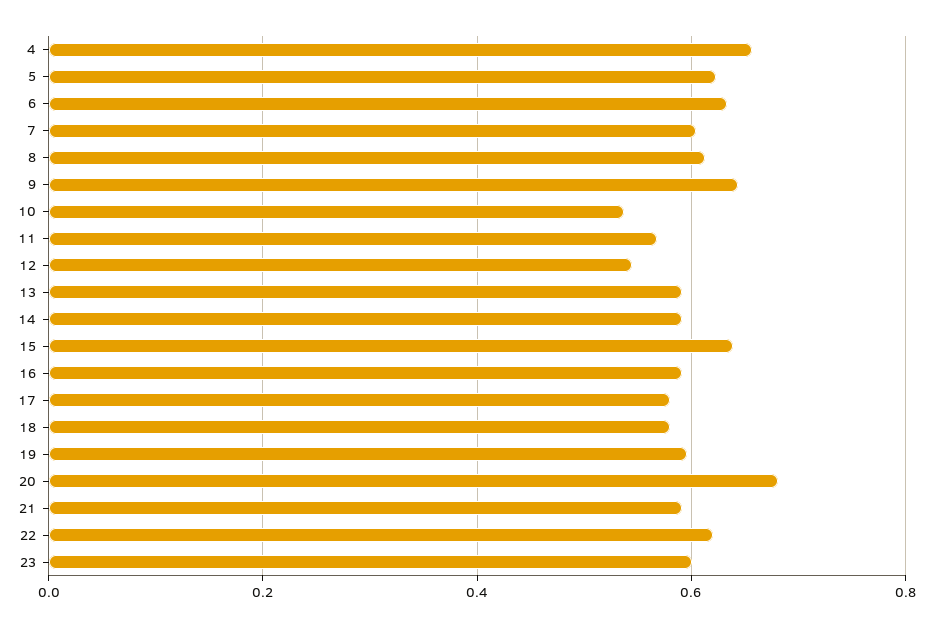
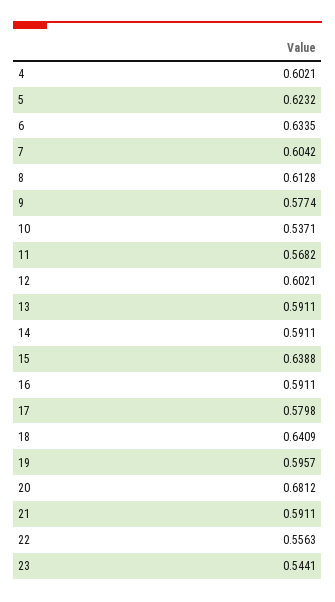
4: 0.66 -> 0.6021
9: 0.64 -> 0.5774
12: 0.54 -> 0.6021
18: 0.58 -> 0.6409
22: 0.62 -> 0.5563
23: 0.6 -> 0.5441

